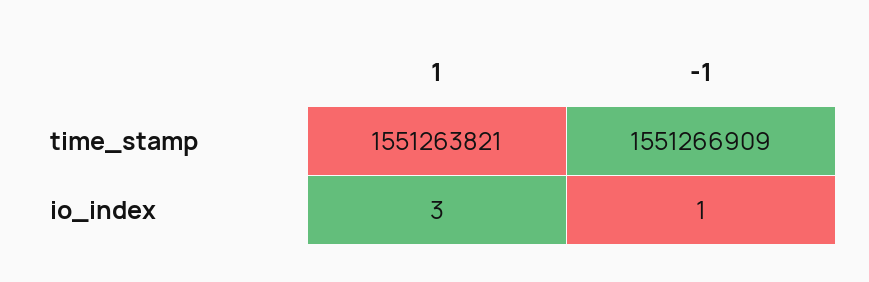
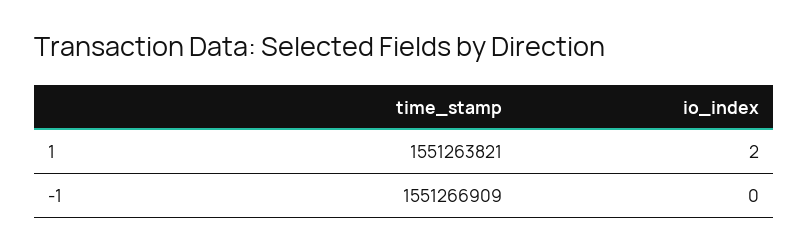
1, io_index: 3 -> 2
-1, io_index: 1 -> 0

